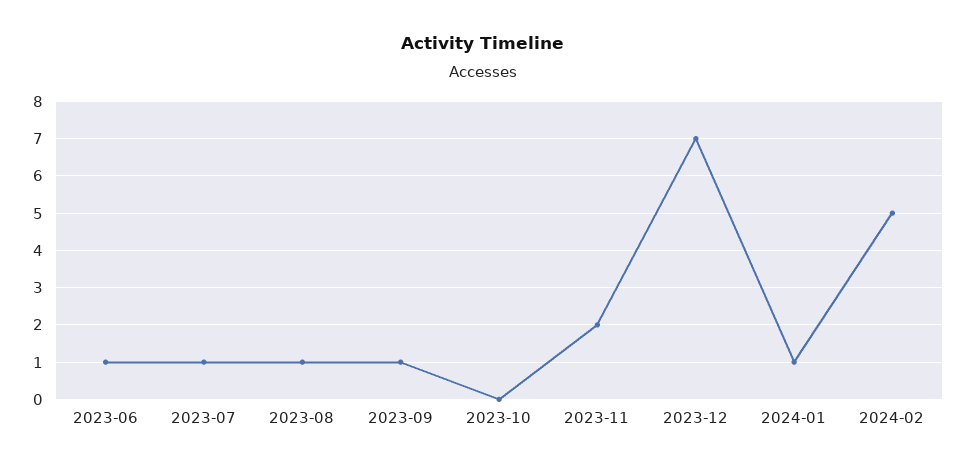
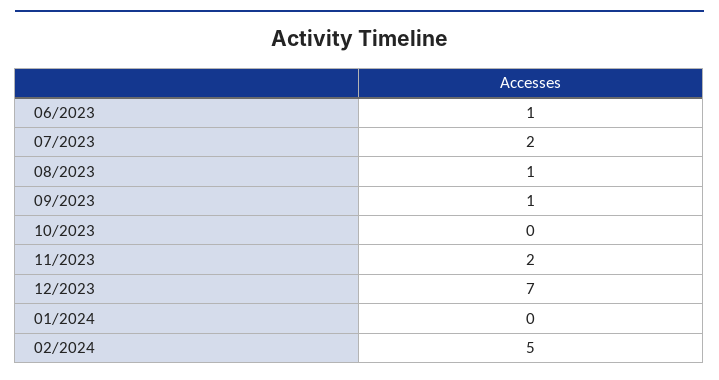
2023-07: 1 -> 2
2024-01: 1 -> 0

